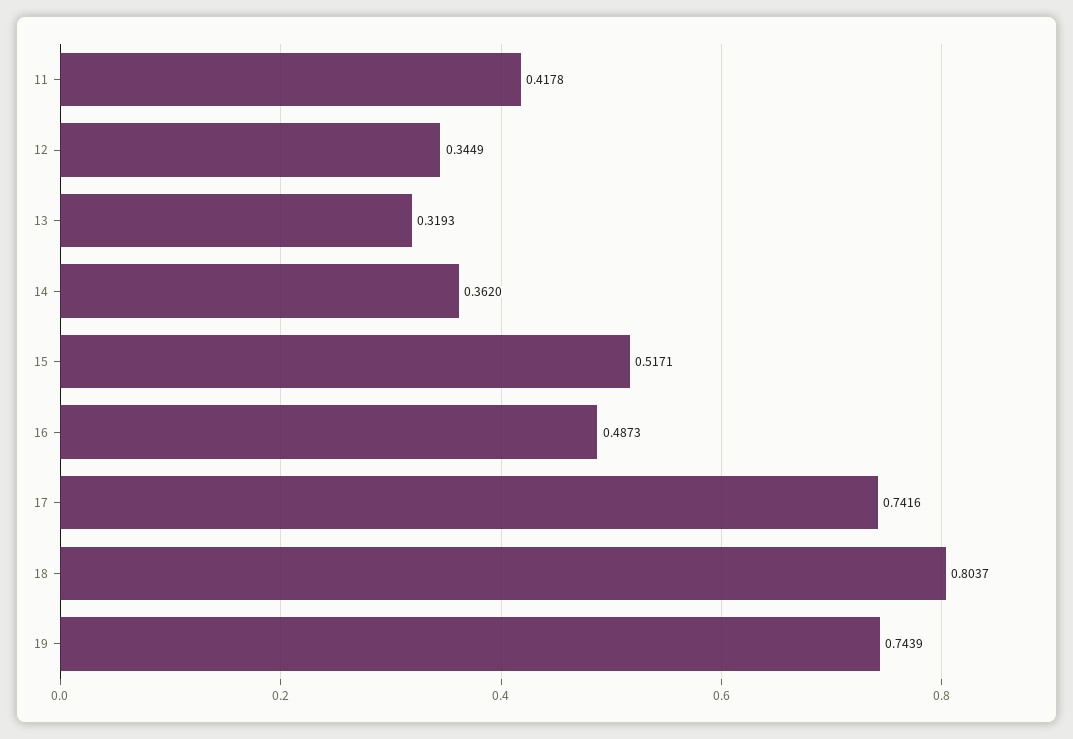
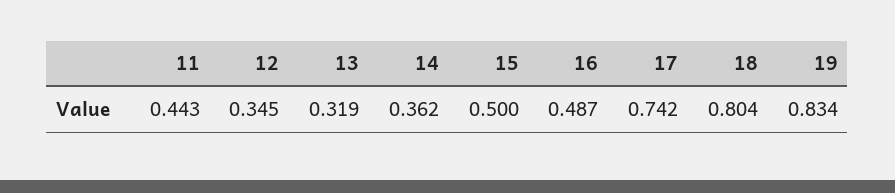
11: 0.4178 -> 0.443
15: 0.5171 -> 0.5
19: 0.7439 -> 0.834

